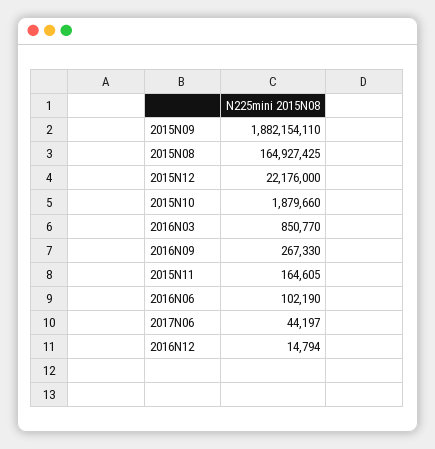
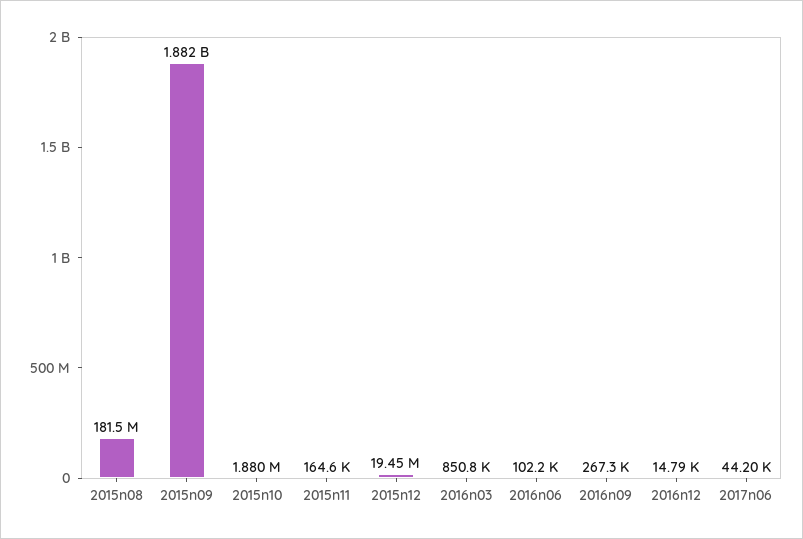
2015N08: 164927425 -> 181500000
2015N12: 22176000 -> 19450000

